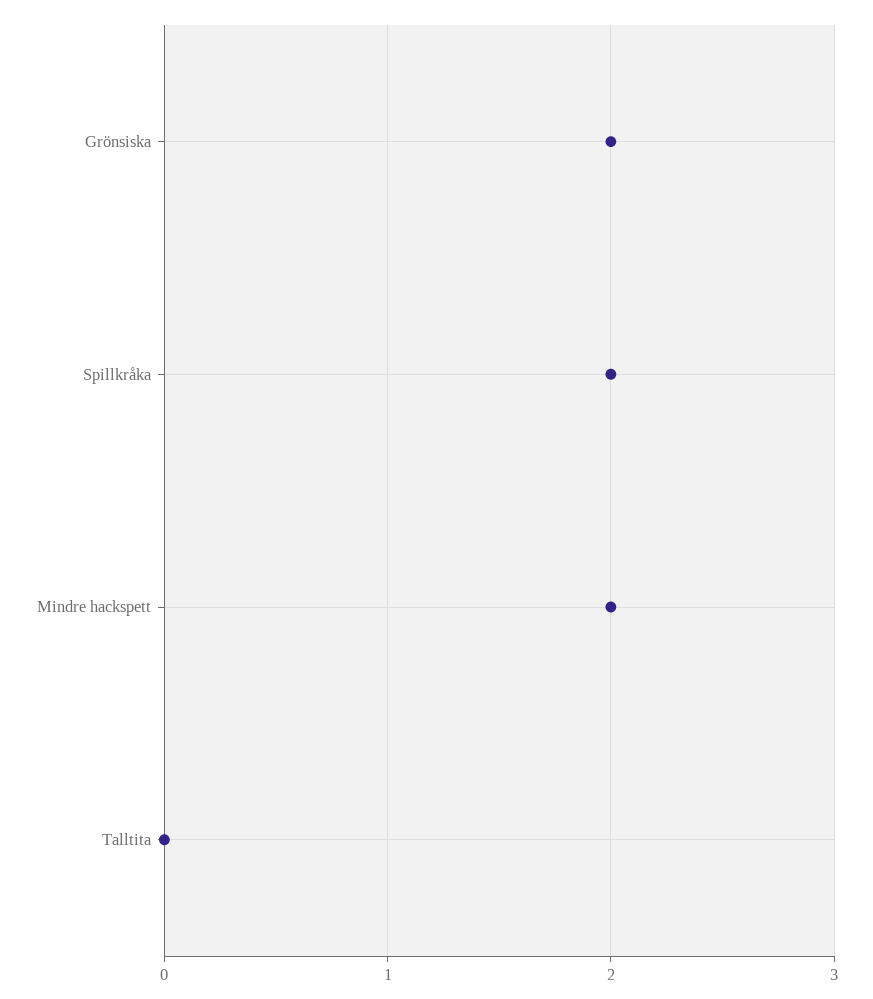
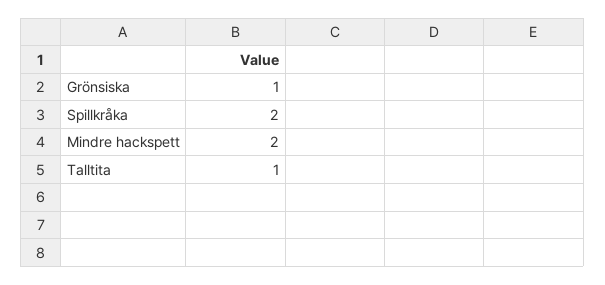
Grönsiska: 2 -> 1
Talltita: 0 -> 1

